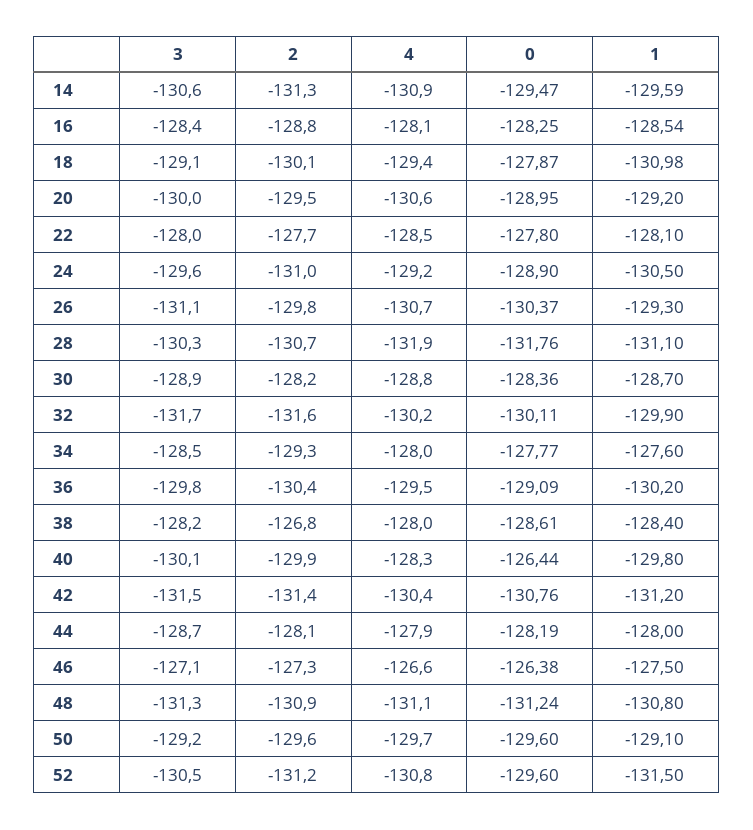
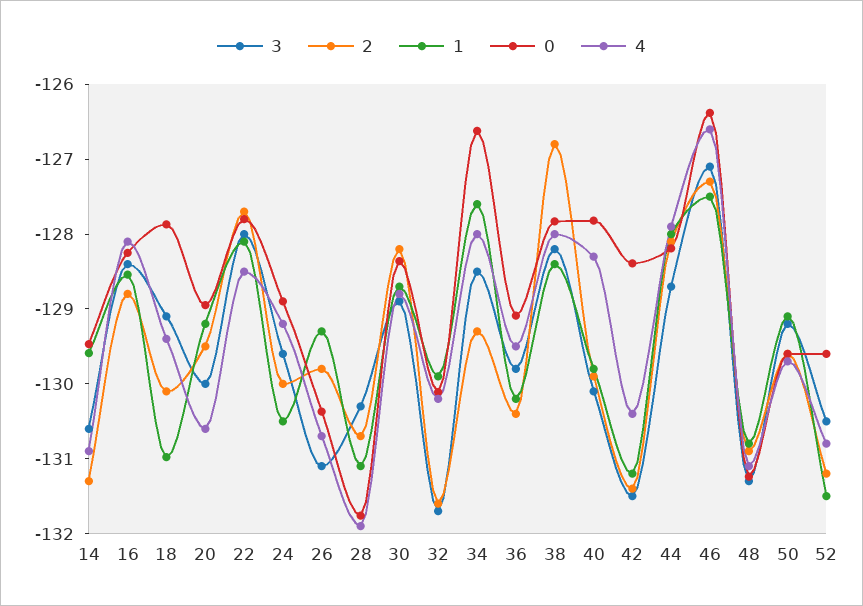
2, 24: -131 -> -130
0, 34: -127.77 -> -126.6
0, 38: -128.61 -> -127.8
0, 40: -126.44 -> -127.8
0, 42: -130.76 -> -128.4

